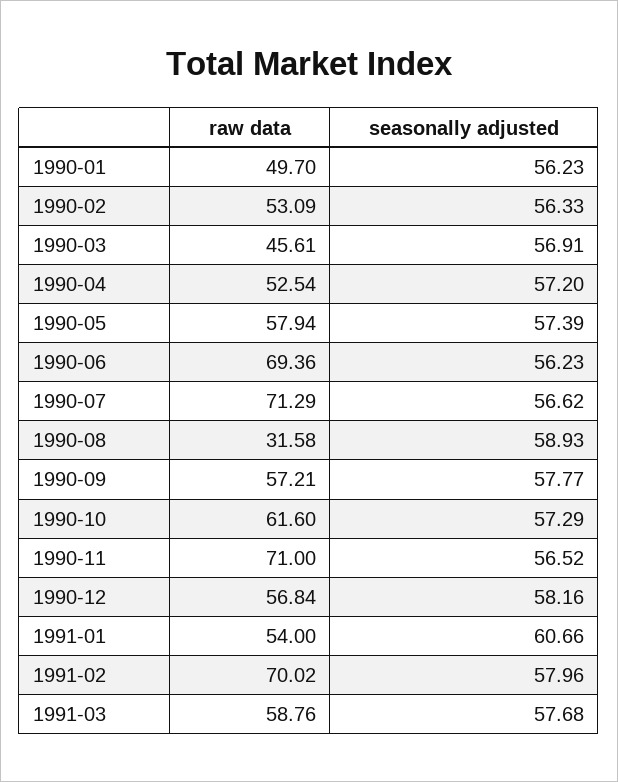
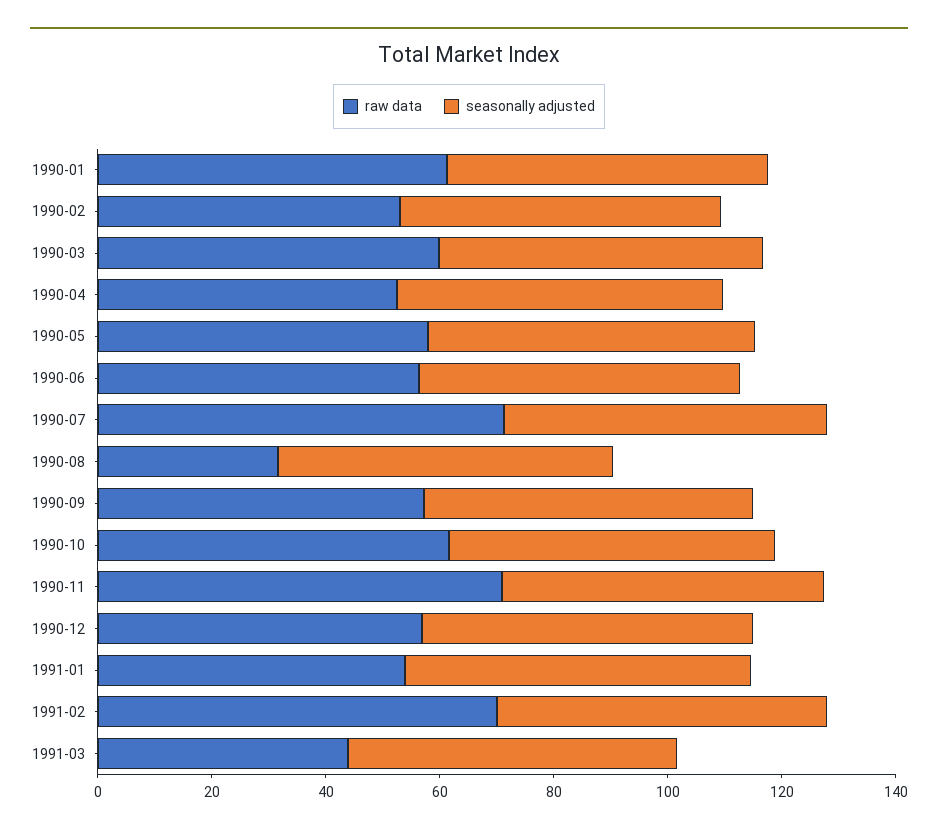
raw data, 1990-01: 49.7 -> 60
raw data, 1990-03: 45.61 -> 60
raw data, 1990-06: 69.36 -> 55
raw data, 1991-03: 58.76 -> 45

